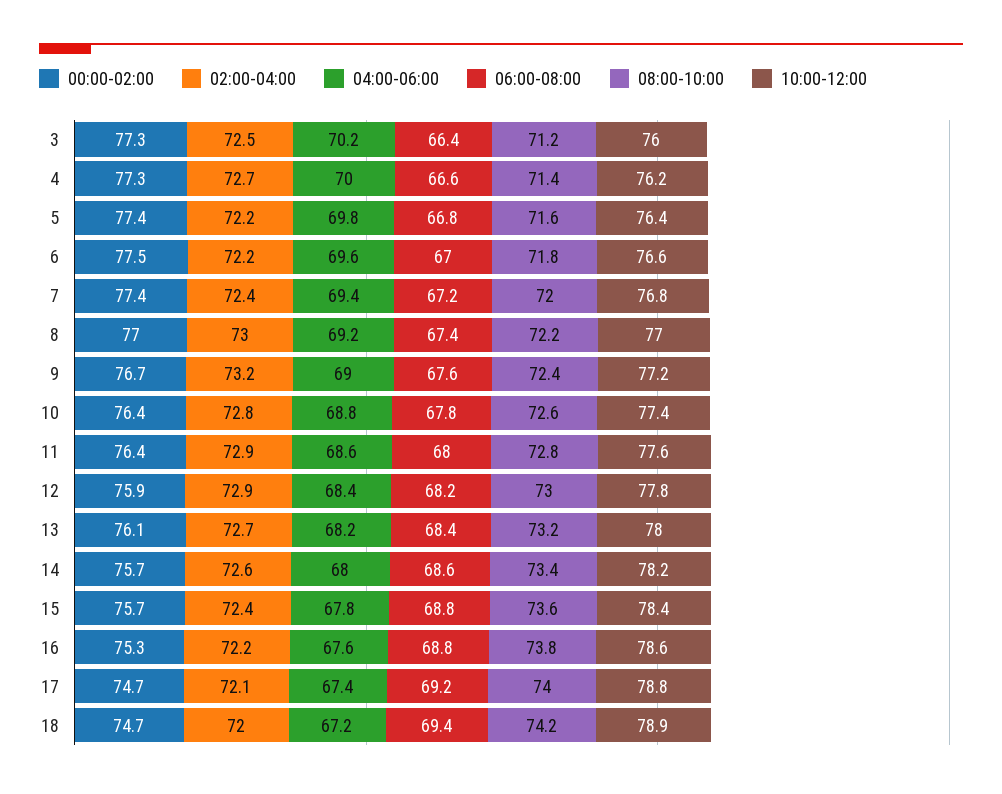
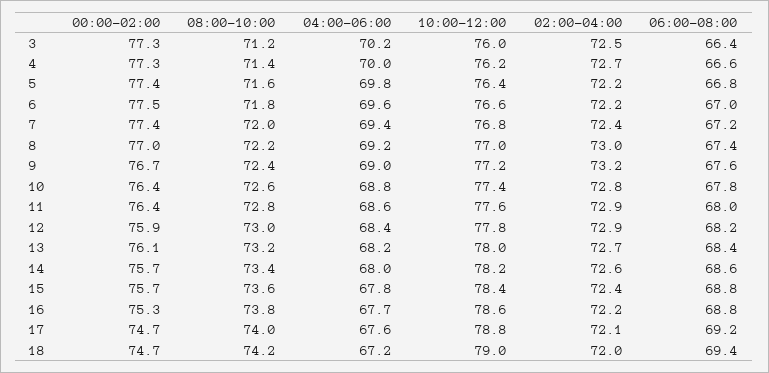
04:00-06:00, 16: 67.6 -> 67.7
04:00-06:00, 17: 67.4 -> 67.6
10:00-12:00, 18: 78.9 -> 79

